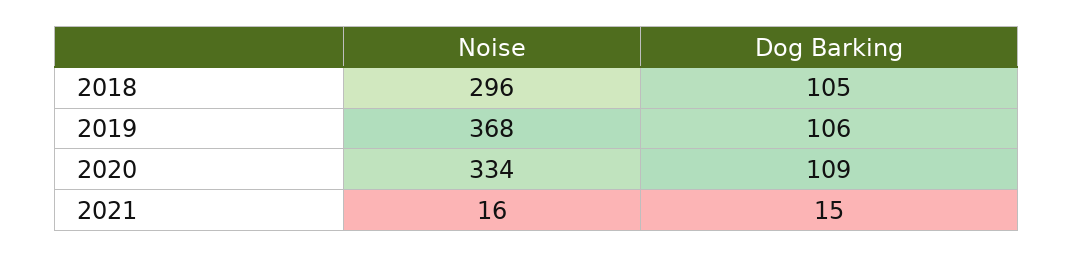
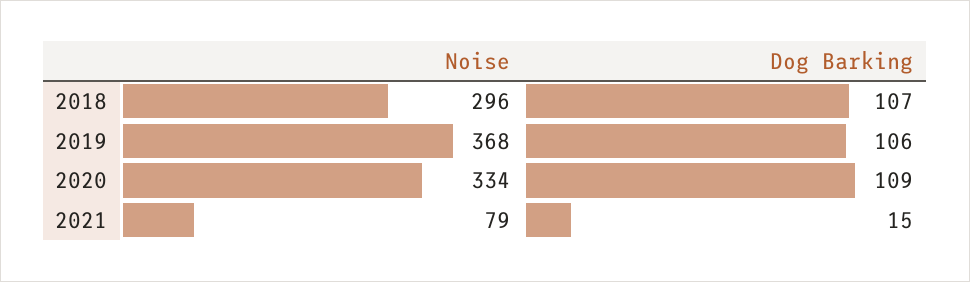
Dog Barking, 2018: 105 -> 107
Noise, 2021: 16 -> 79

